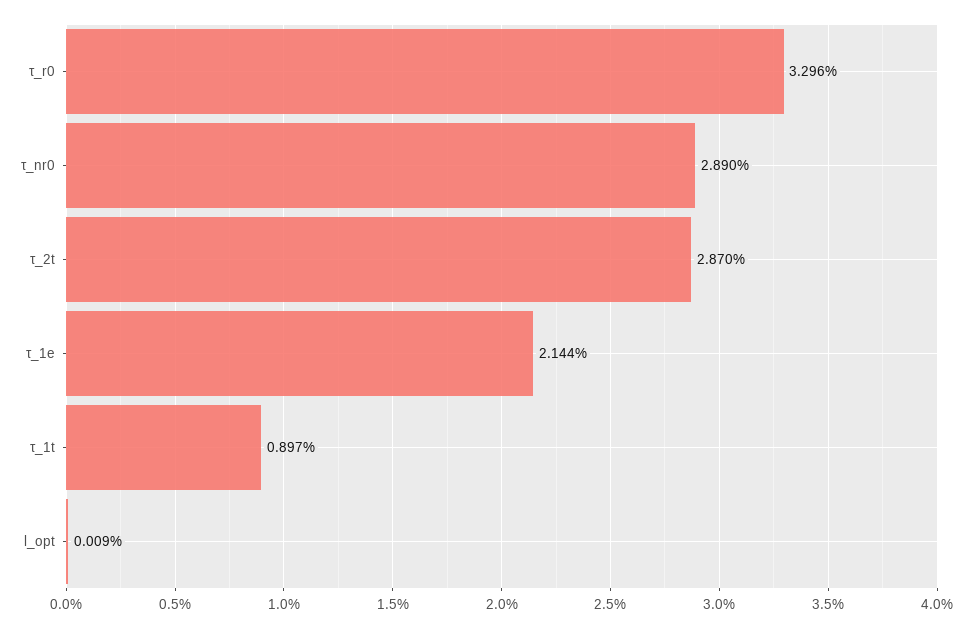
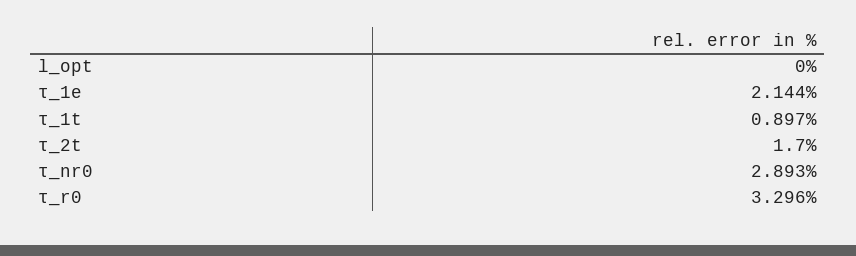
τ_nr0: 2.89 -> 2.893
τ_2t: 2.87 -> 1.7
l_opt: 0.009 -> 0

